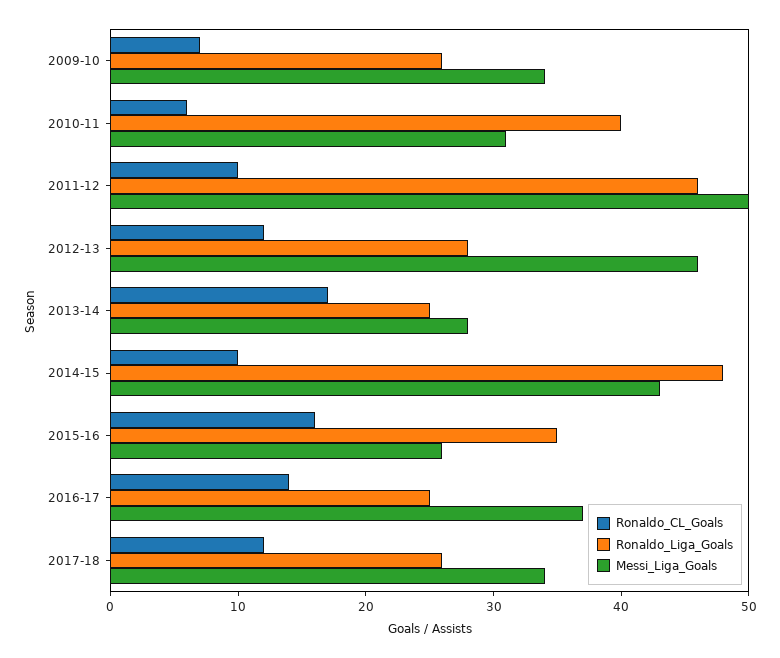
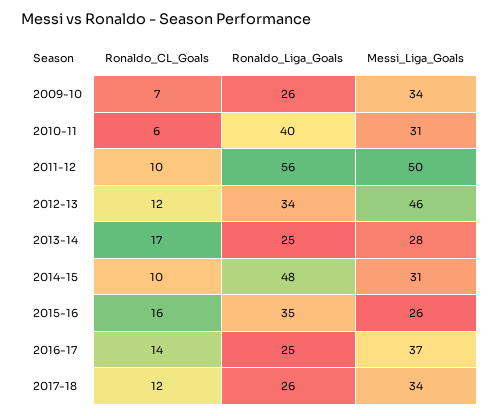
Ronaldo_Liga_Goals, 2011-12: 46 -> 56
Ronaldo_Liga_Goals, 2012-13: 28 -> 34
Messi_Liga_Goals, 2014-15: 43 -> 31

